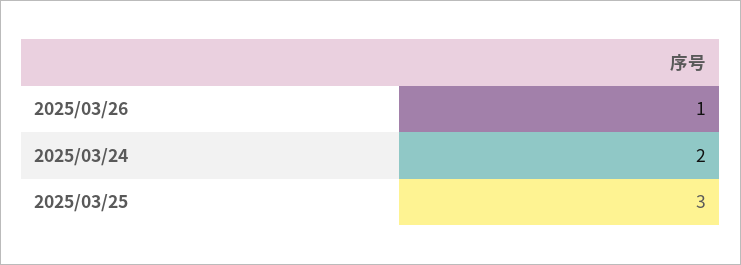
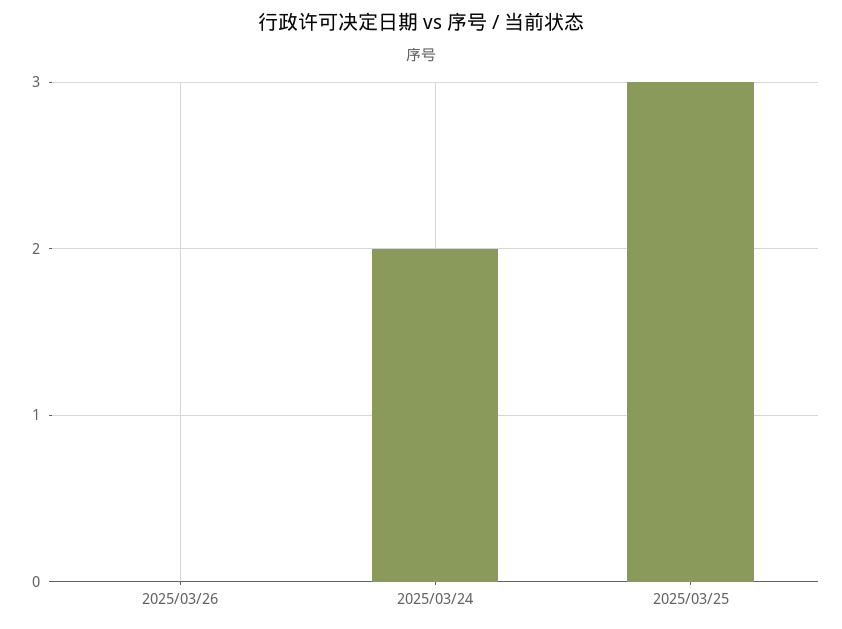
2025/03/26: 1 -> 0

